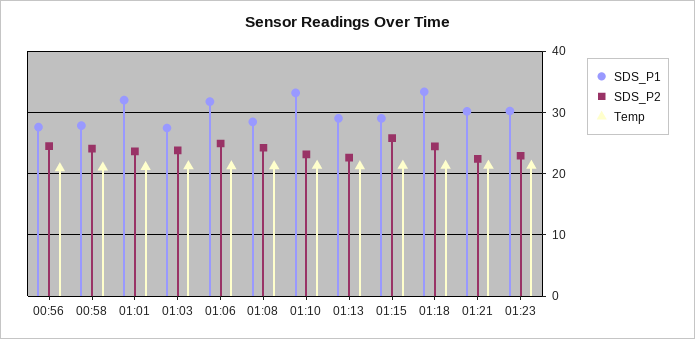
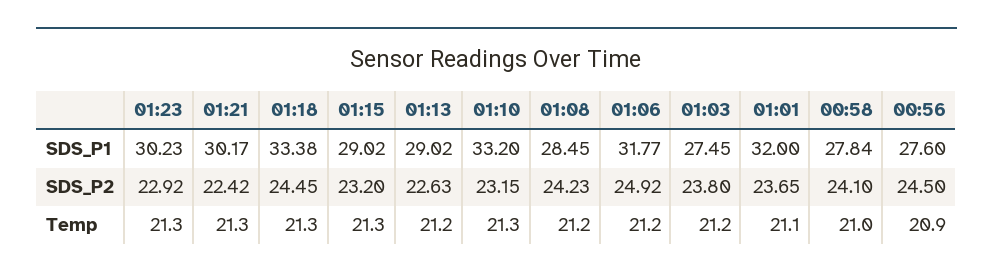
SDS_P2, 01:15: 26 -> 23.2

